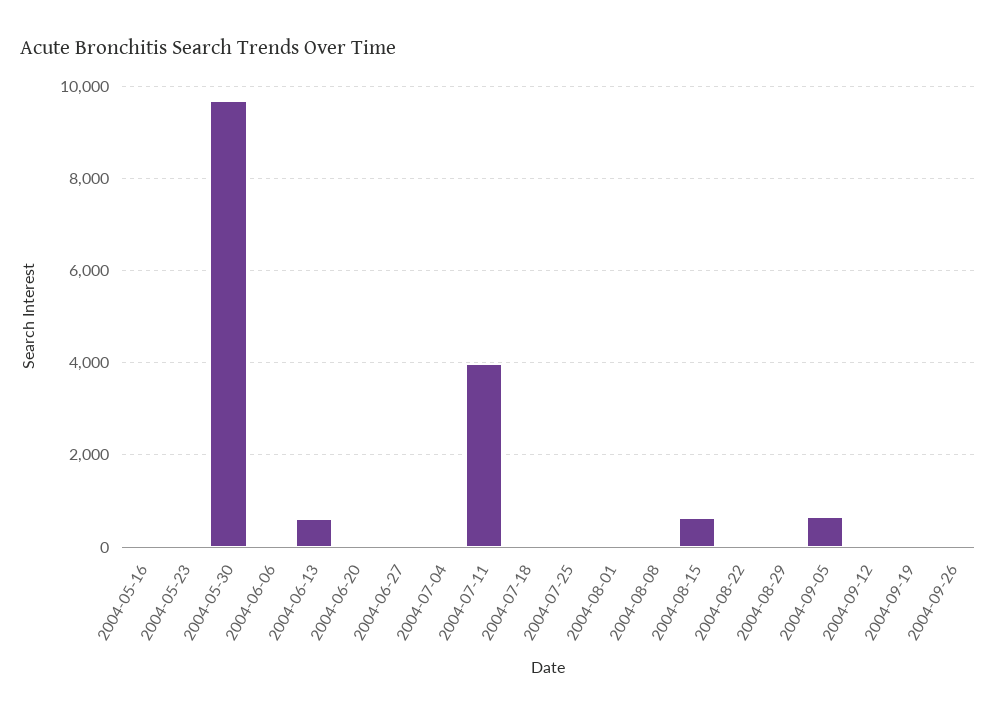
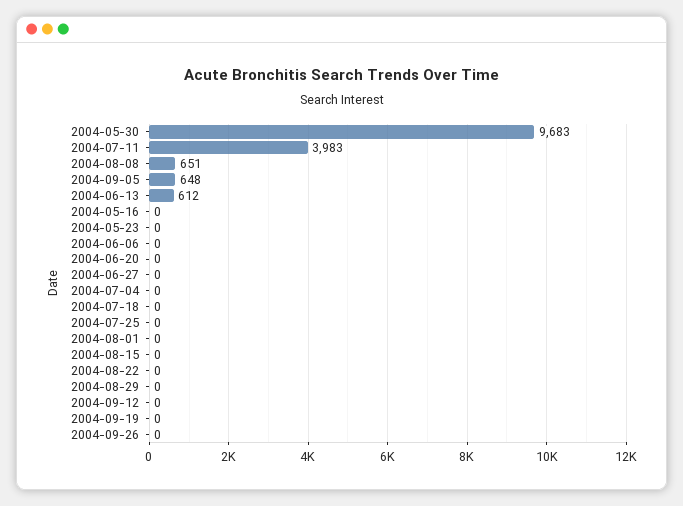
2004-08-08: 0 -> 651
2004-08-15: 600 -> 0

